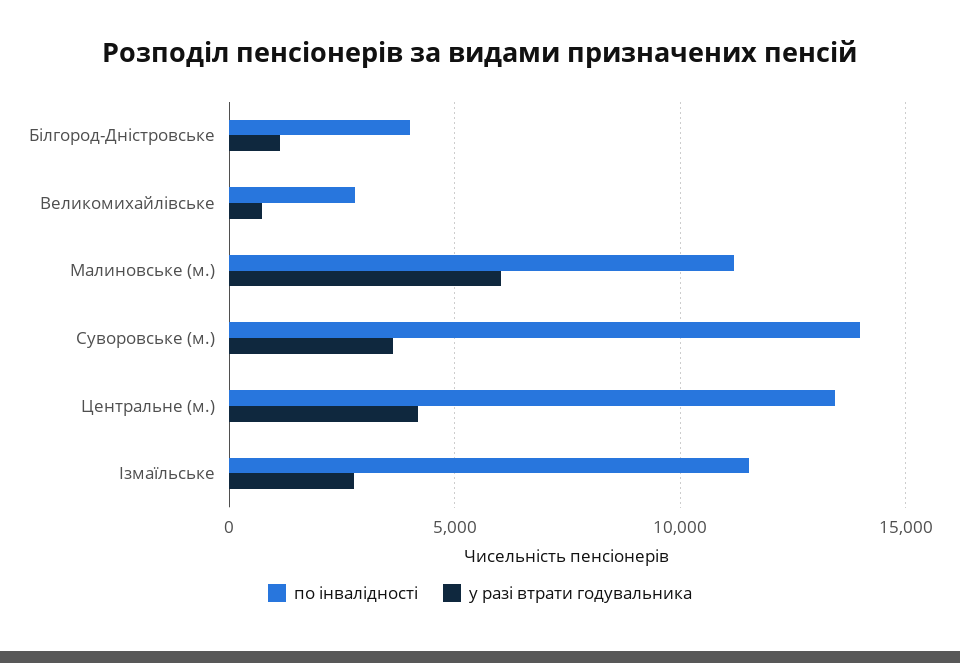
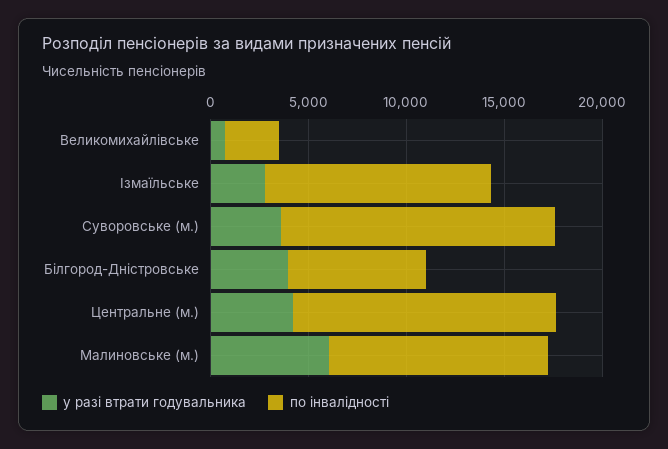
по інвалідності, Білгород-Дністровське: 4000 -> 7000
у разі втрати годувальника, Білгород-Дністровське: 1000 -> 4000

